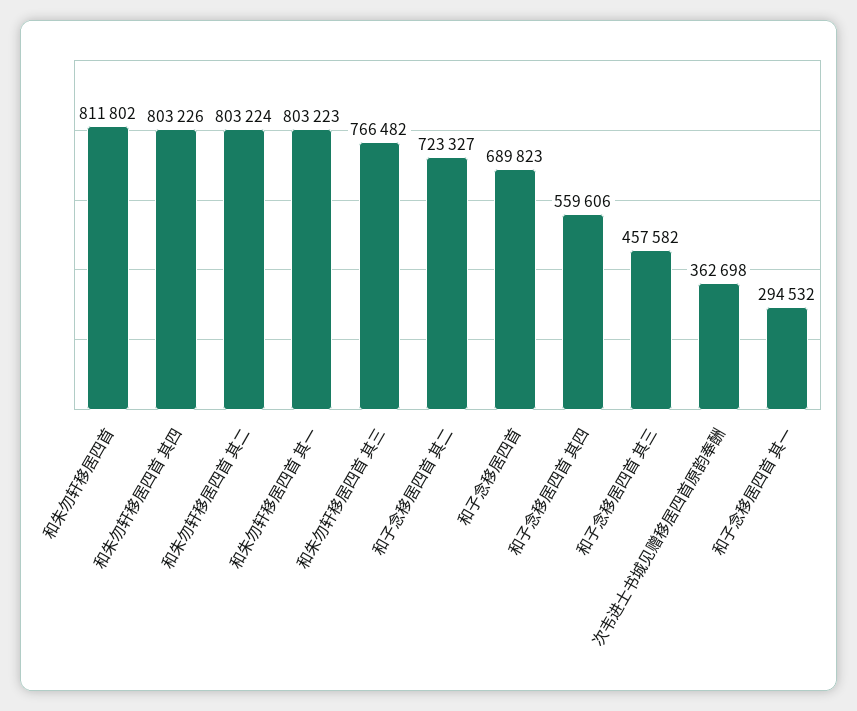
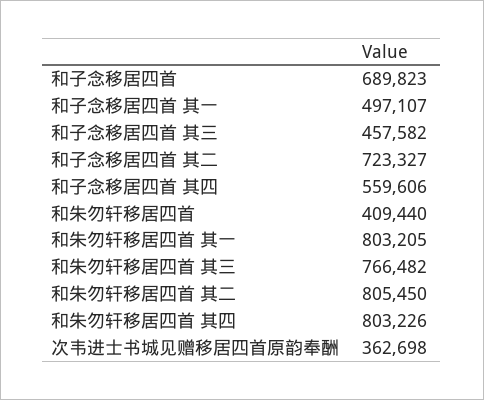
和朱勿轩移居四首: 811802 -> 409440
和朱勿轩移居四首 其二: 803224 -> 805450
和朱勿轩移居四首 其一: 803223 -> 803205
和子念移居四首 其一: 294532 -> 497107

